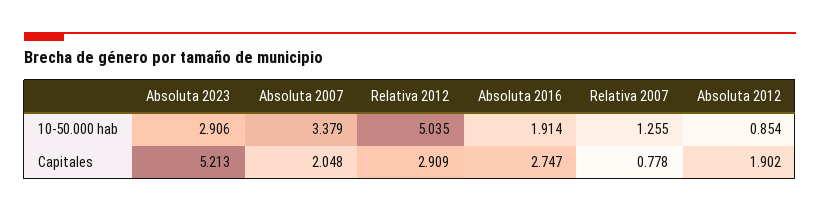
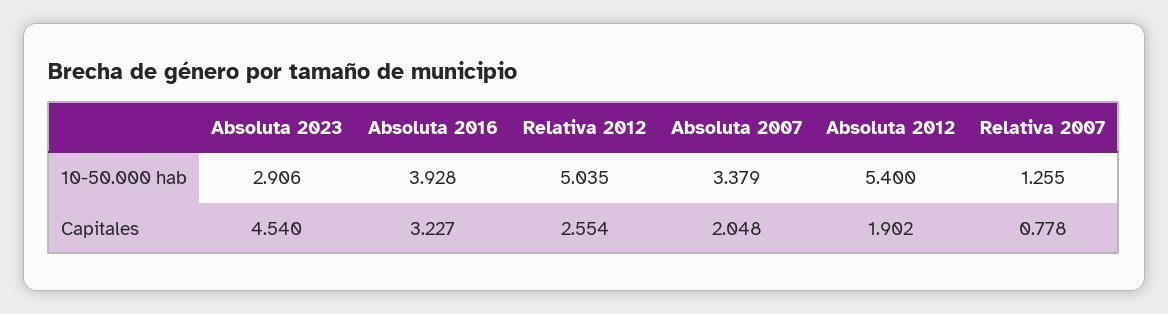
Absoluta 2016, 10-50.000 hab: 1.914 -> 3.928
Absoluta 2012, 10-50.000 hab: 0.854 -> 5.4
Absoluta 2023, Capitales: 5.213 -> 4.54
Relativa 2012, Capitales: 2.909 -> 2.554
Absoluta 2016, Capitales: 2.747 -> 3.227

